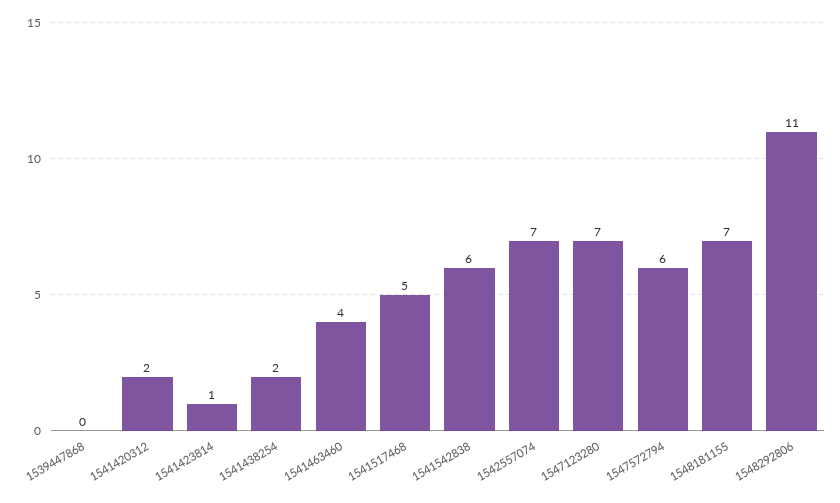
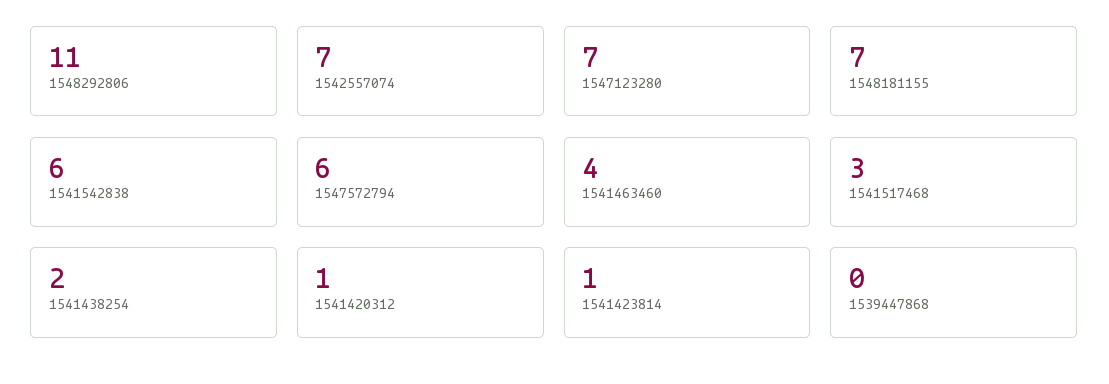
1541420312: 2 -> 1
1541517468: 5 -> 3

